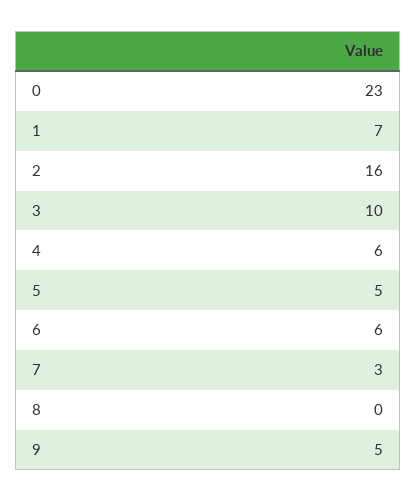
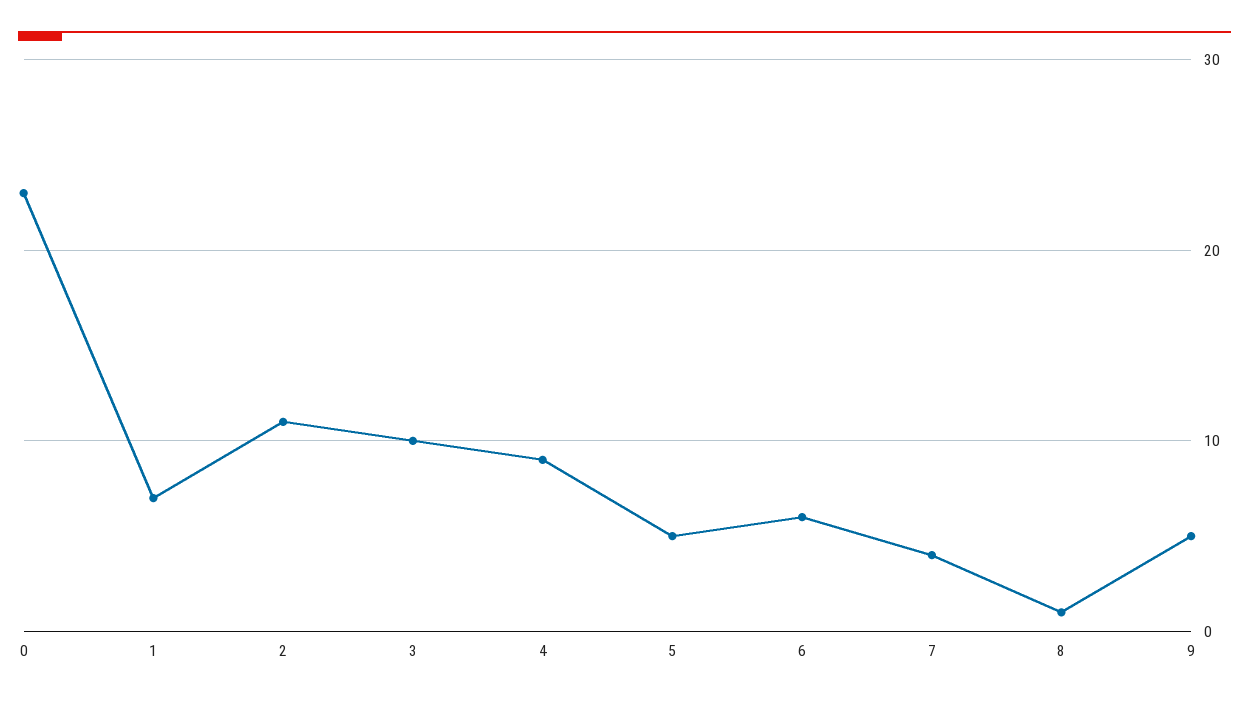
2: 16 -> 11
4: 6 -> 9
7: 3 -> 4
8: 0 -> 1

